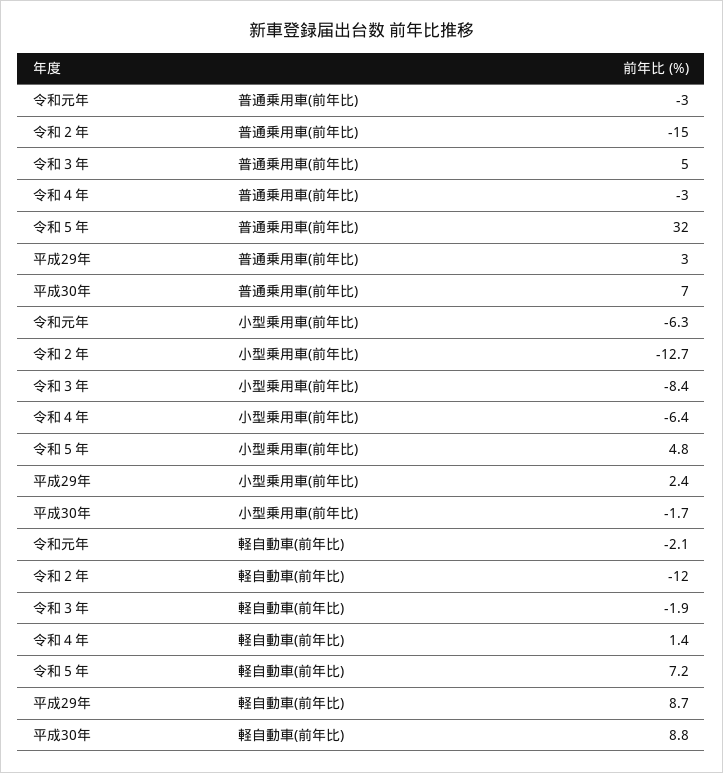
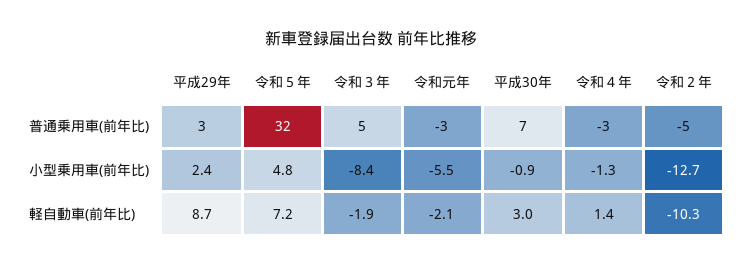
令和２年, 普通乗用車(前年比): -15 -> -5
令和元年, 小型乗用車(前年比): -6.3 -> -5.5
令和４年, 小型乗用車(前年比): -6.4 -> -1.3
平成30年, 小型乗用車(前年比): -1.7 -> -0.9
令和２年, 軽自動車(前年比): -12 -> -10.3
平成30年, 軽自動車(前年比): 8.8 -> 3

